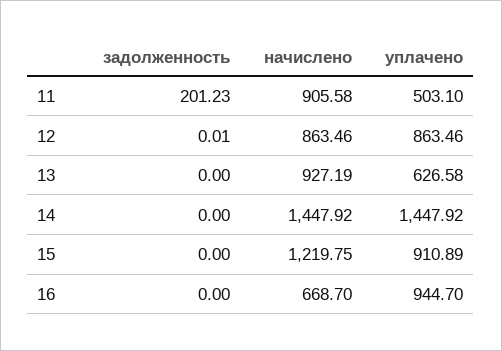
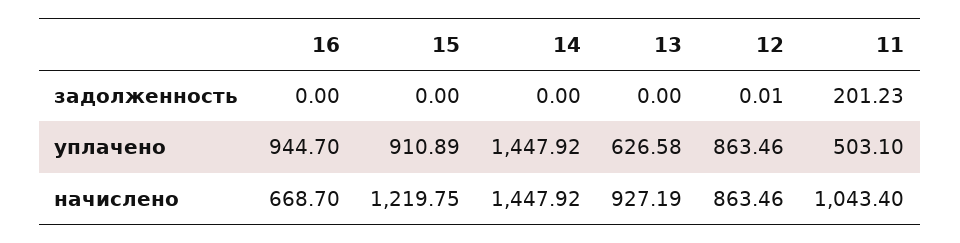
начислено, 11: 905.58 -> 1043.4

